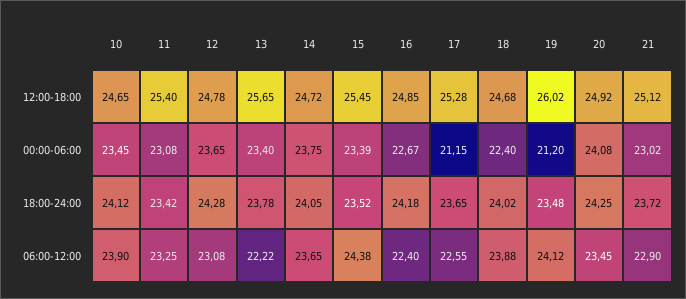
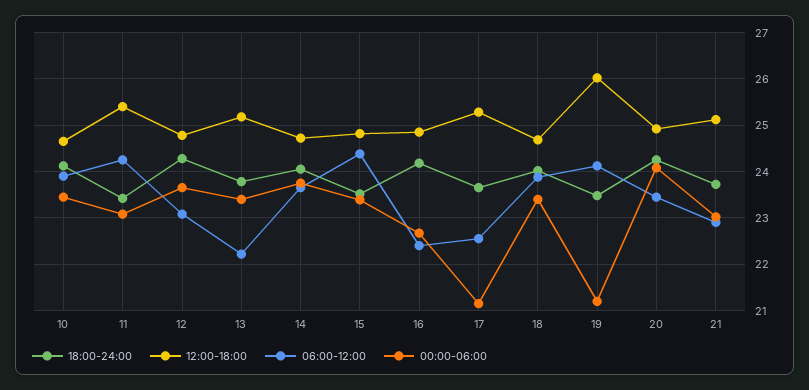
12:00-18:00, 13: 25.65 -> 25.2
12:00-18:00, 15: 25.45 -> 24.8
00:00-06:00, 18: 22.4 -> 23.4
06:00-12:00, 11: 23.25 -> 24.2

